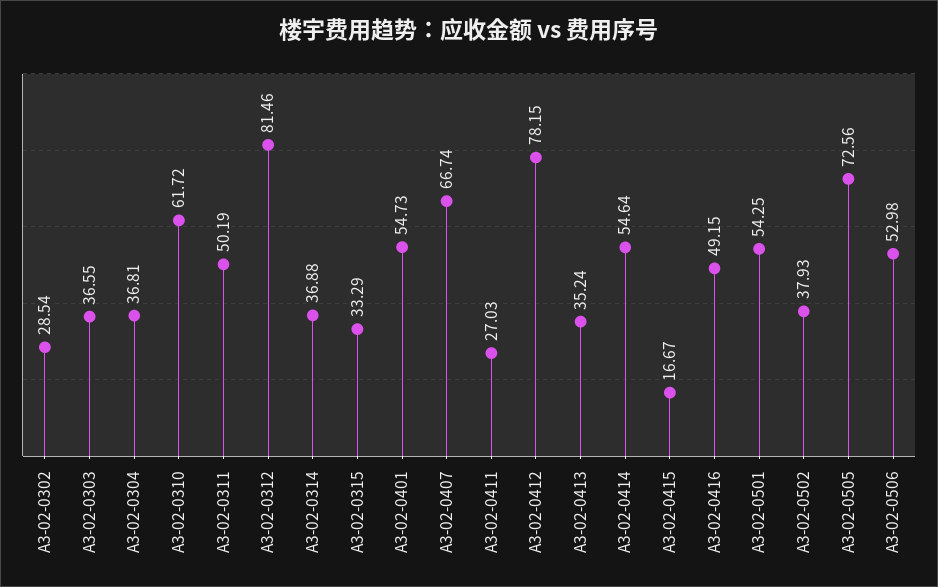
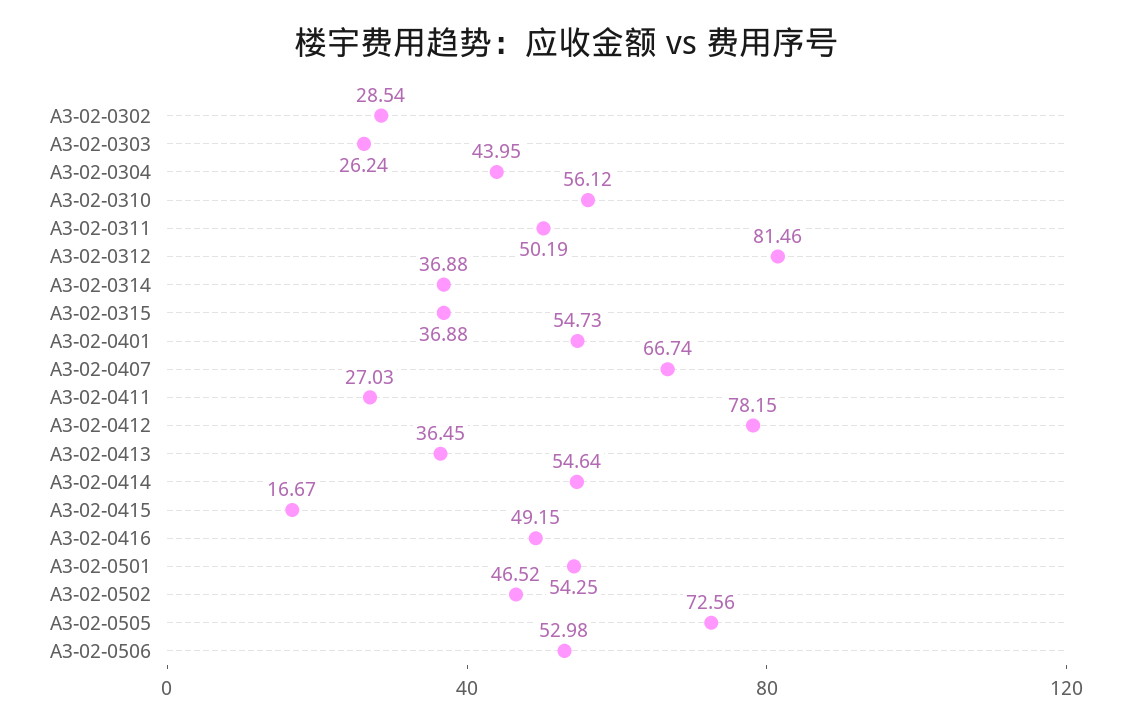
A3-02-0303: 36.55 -> 26.24
A3-02-0304: 36.81 -> 43.95
A3-02-0310: 61.72 -> 56.12
A3-02-0315: 33.29 -> 36.88
A3-02-0413: 35.24 -> 36.45
A3-02-0502: 37.93 -> 46.52

